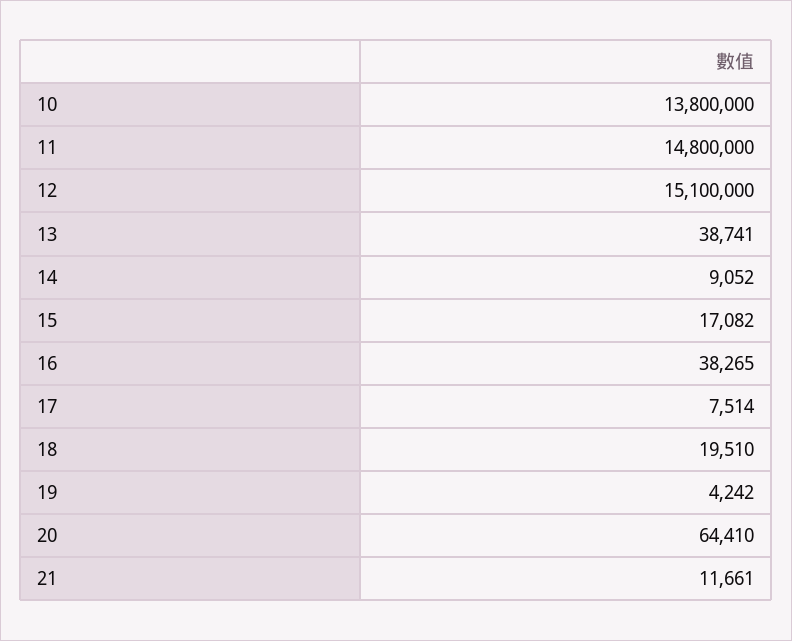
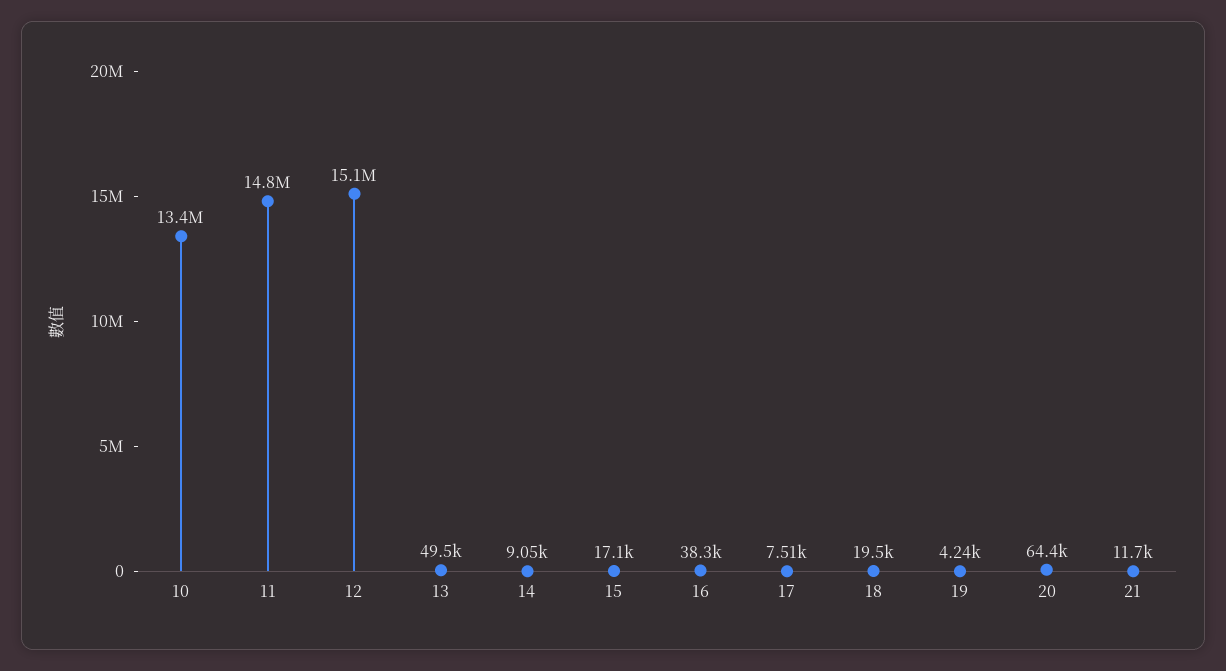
10: 13800000 -> 13400000
13: 38741 -> 49500

